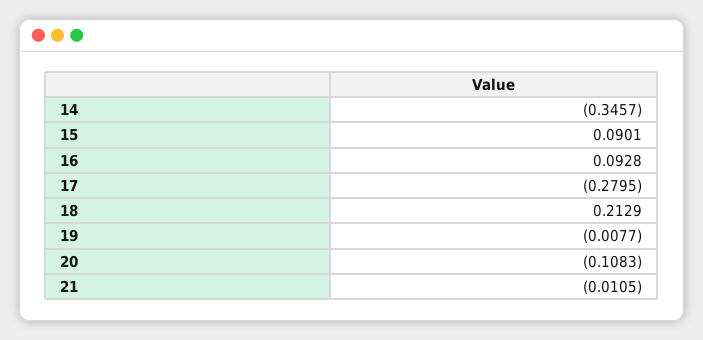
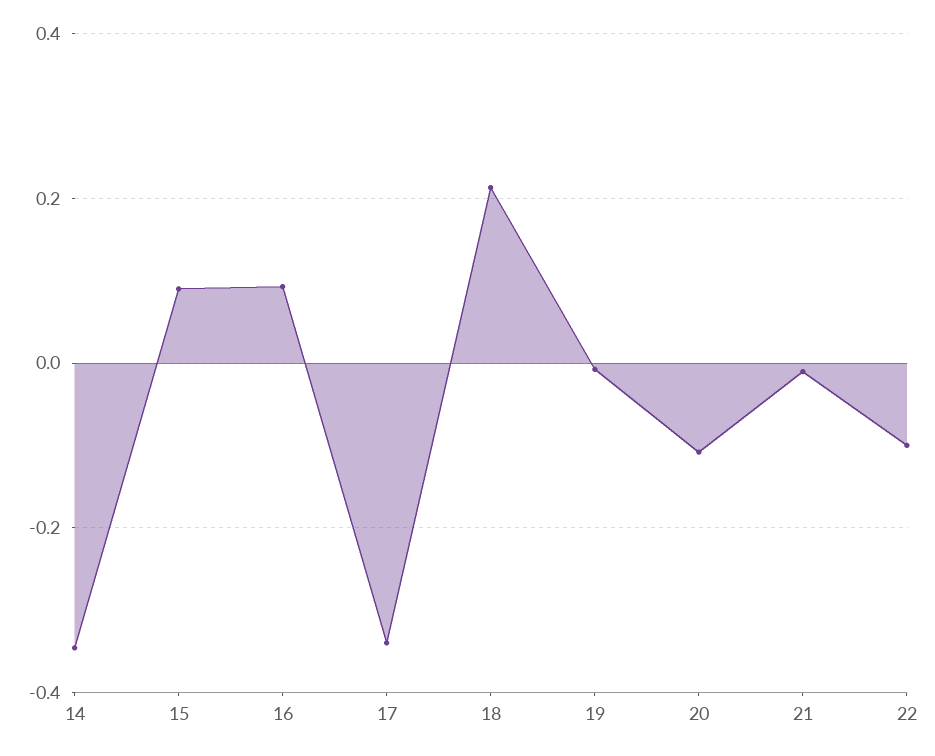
17: -0.2795 -> -0.34
22: none -> -0.1

